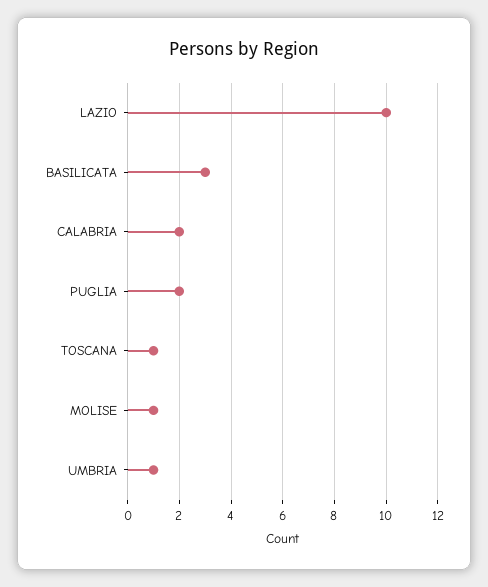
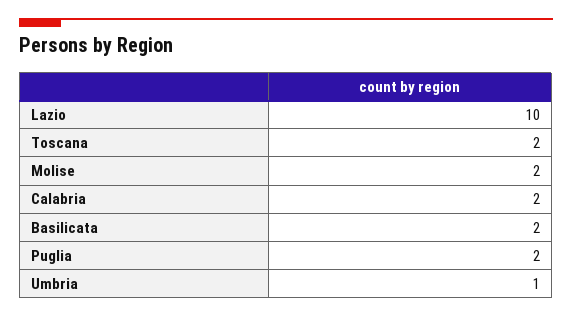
BASILICATA: 3 -> 2
TOSCANA: 1 -> 2
MOLISE: 1 -> 2

